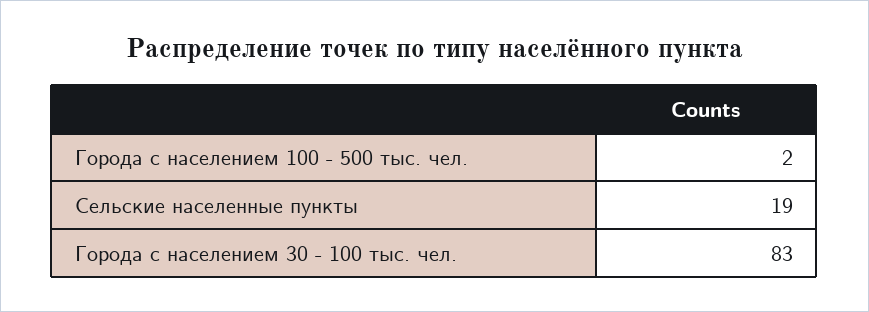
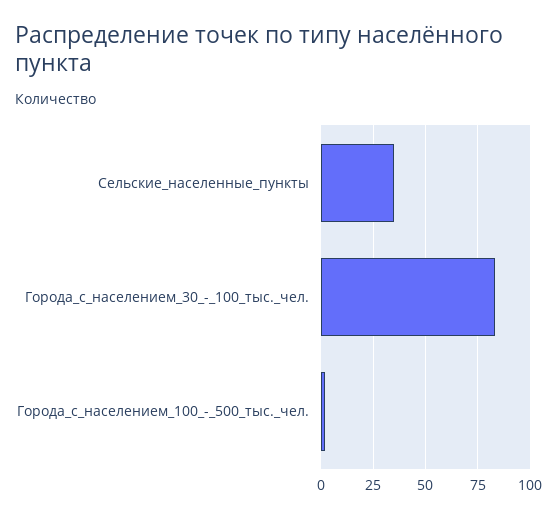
Сельские населенные пункты: 19 -> 35

